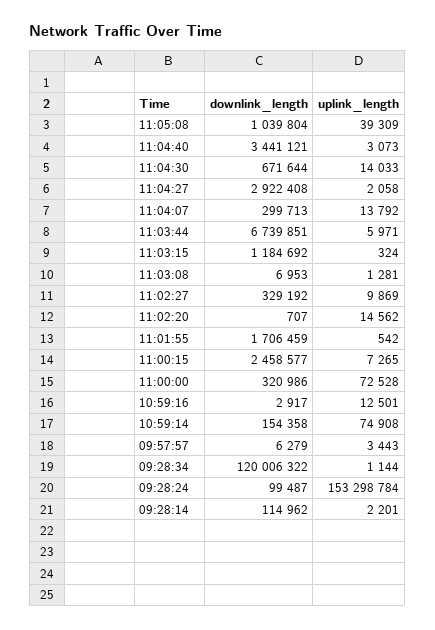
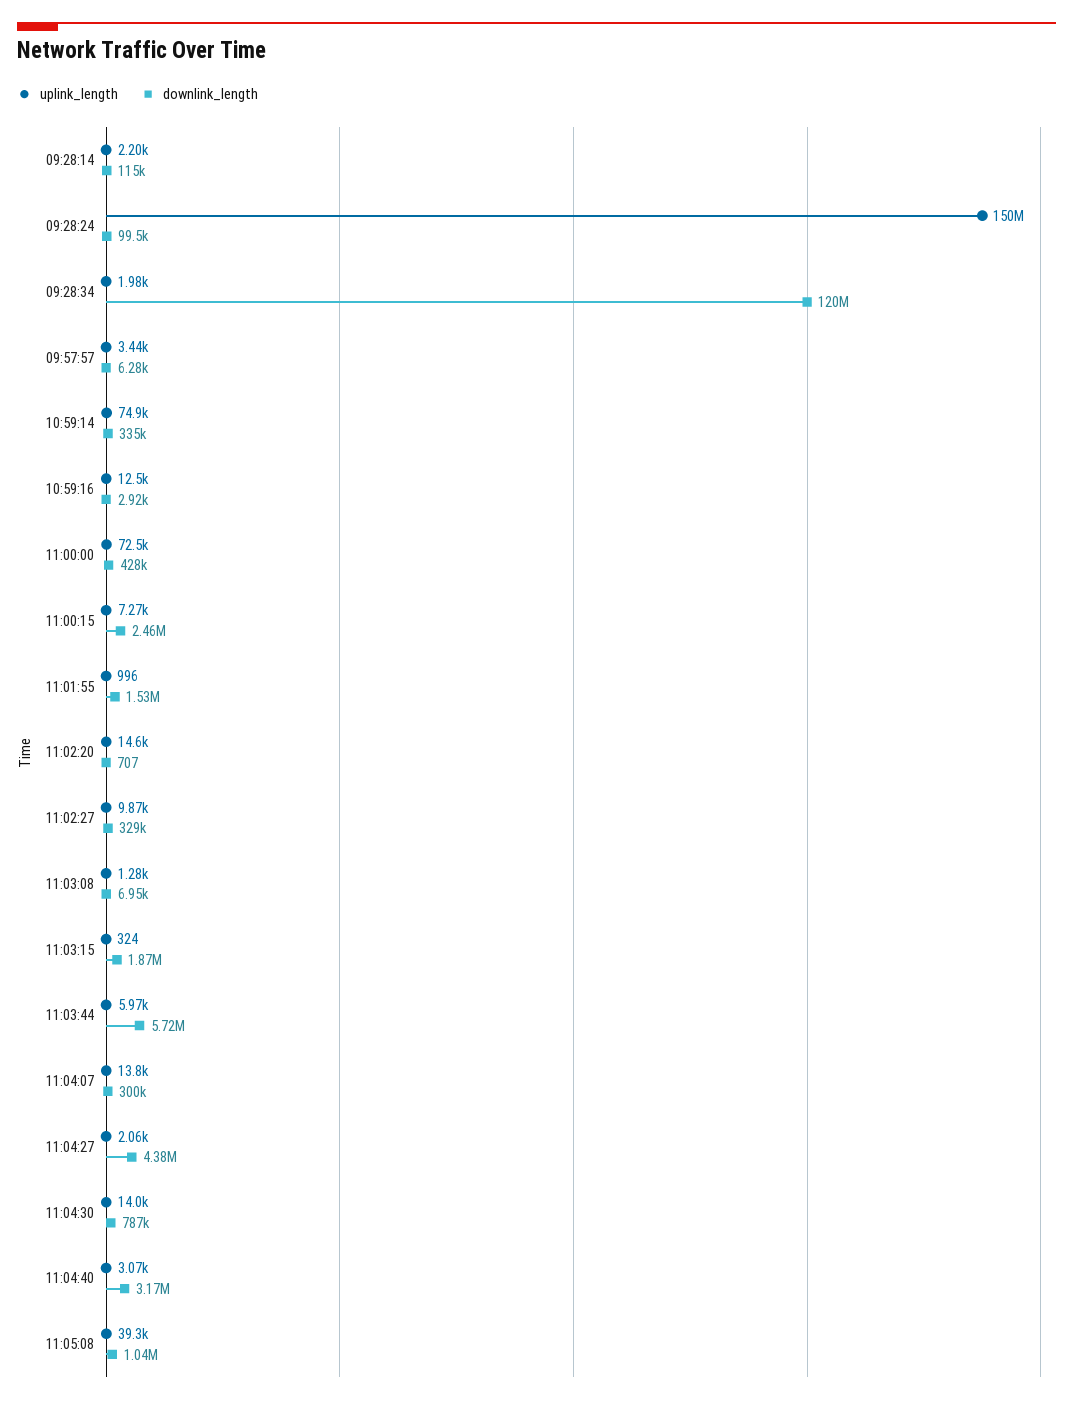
downlink_length, 11:04:40: 3441121 -> 3170000
downlink_length, 11:04:30: 671644 -> 787000
downlink_length, 11:04:27: 2922408 -> 4380000
downlink_length, 11:03:44: 6739851 -> 5720000
downlink_length, 11:03:15: 1184692 -> 1870000
downlink_length, 11:01:55: 1706459 -> 1530000
uplink_length, 11:01:55: 542 -> 996
downlink_length, 11:00:00: 320986 -> 428000
downlink_length, 10:59:14: 154358 -> 335000
uplink_length, 09:28:34: 1144 -> 1980
uplink_length, 09:28:24: 153298784 -> 150000000

